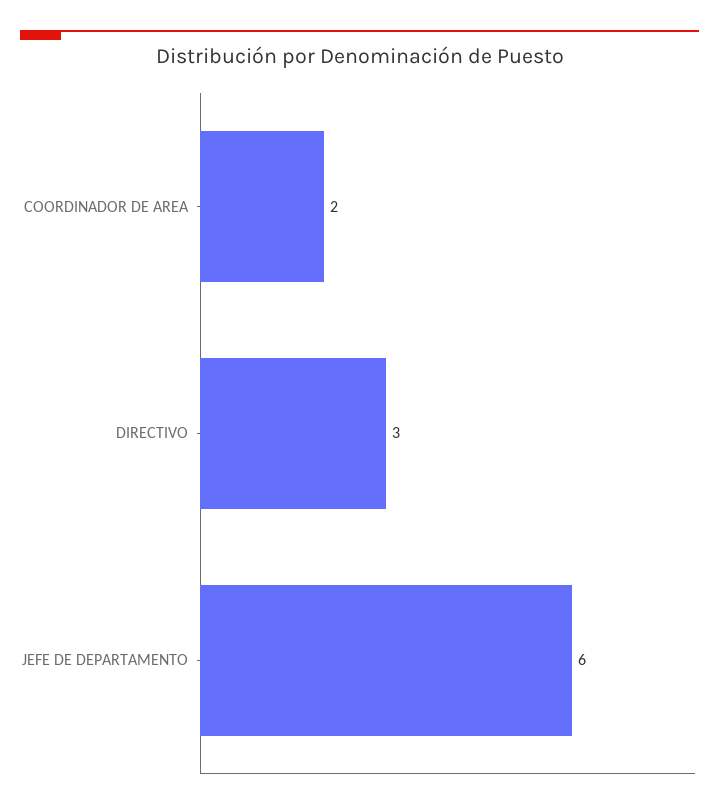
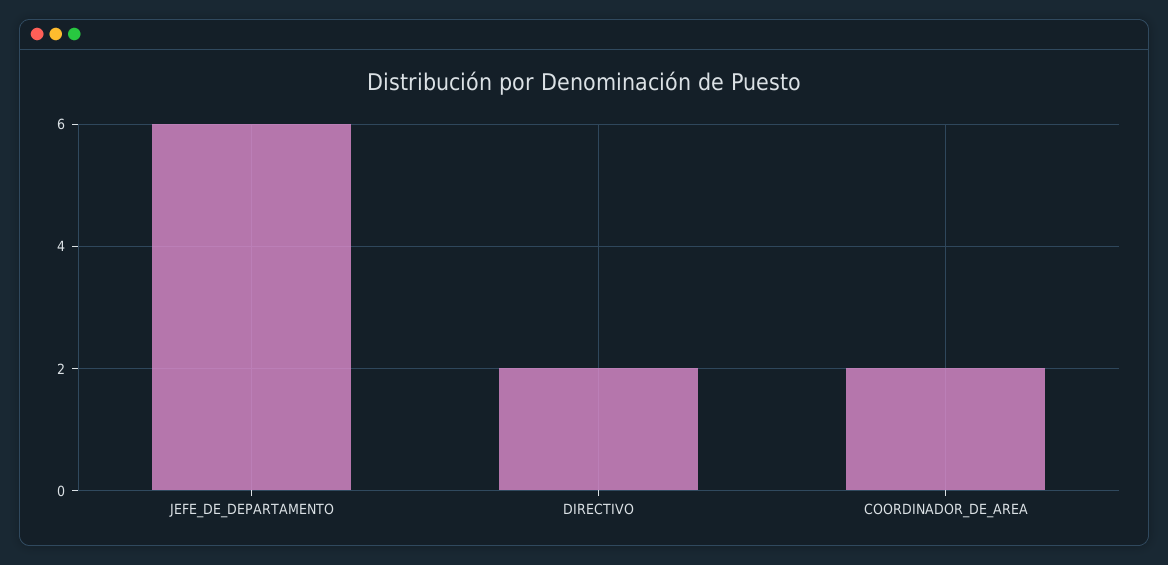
DIRECTIVO: 3 -> 2

